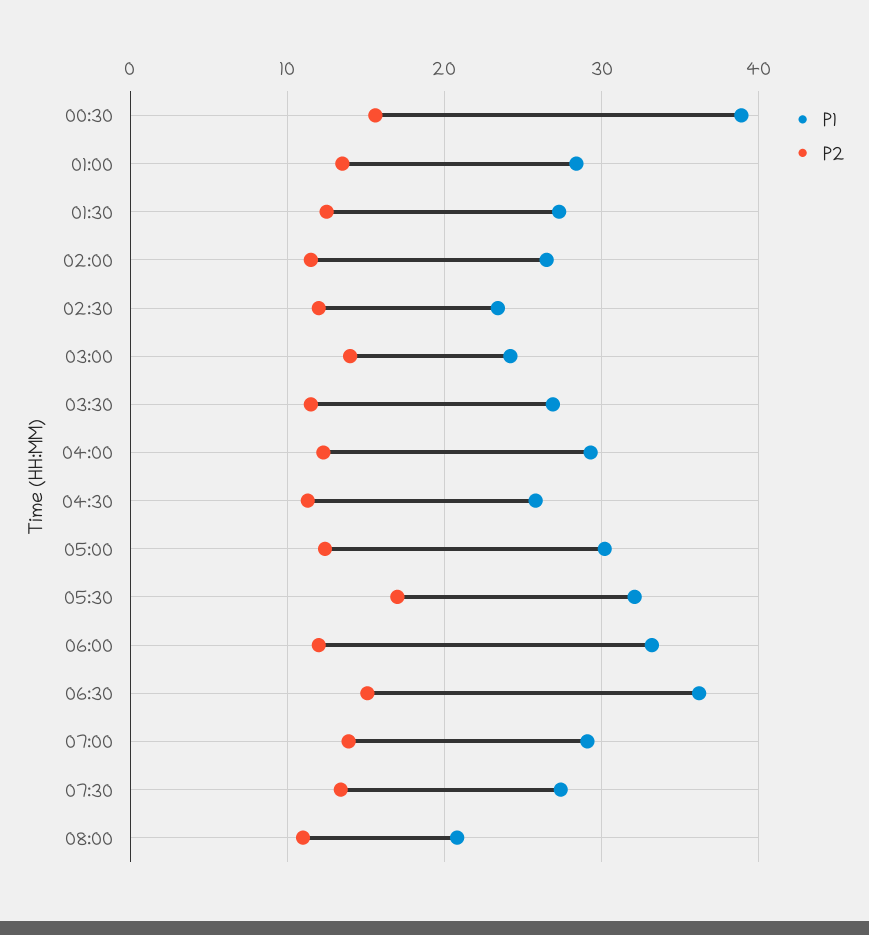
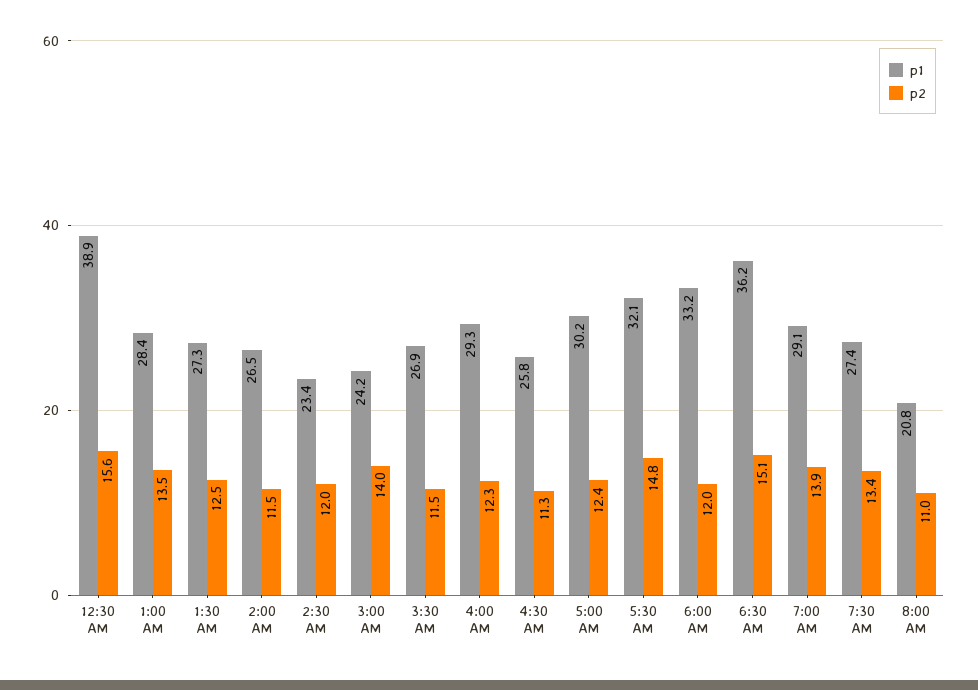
P2, 05:30: 17 -> 14.8

